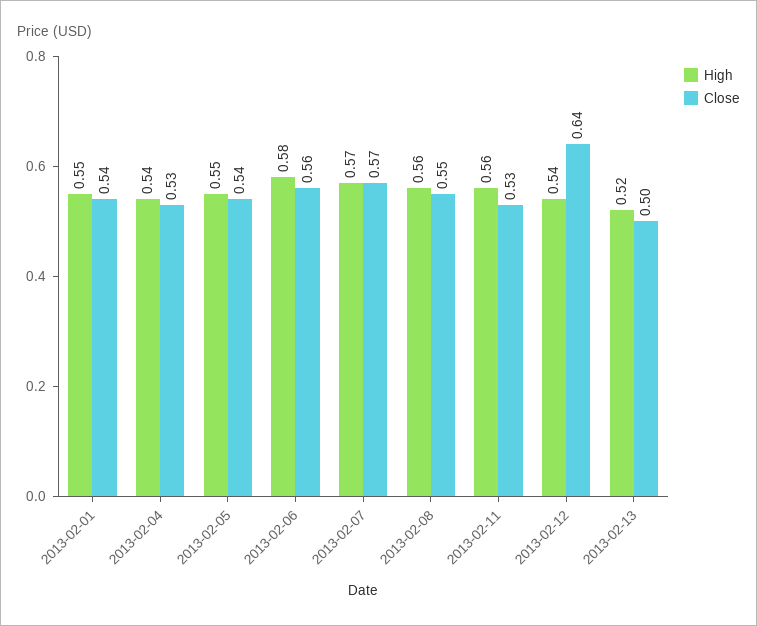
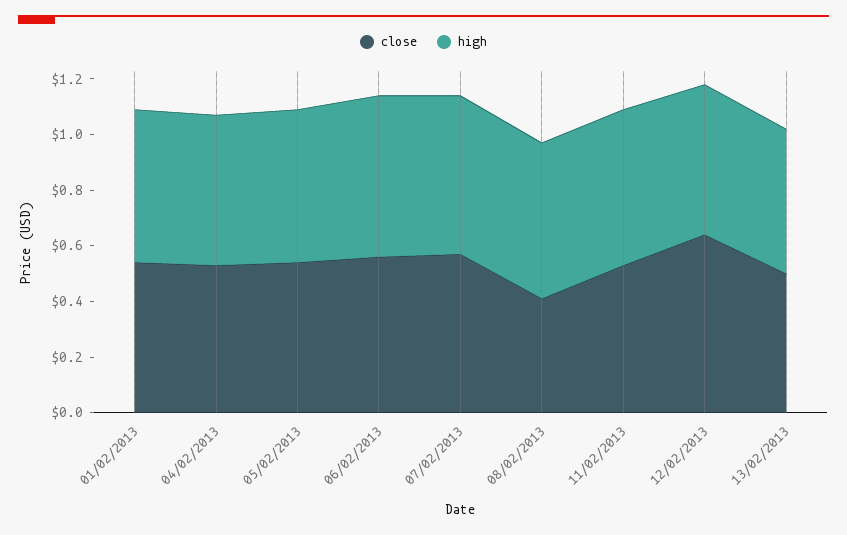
Close, 2013-02-08: 0.55 -> 0.4

